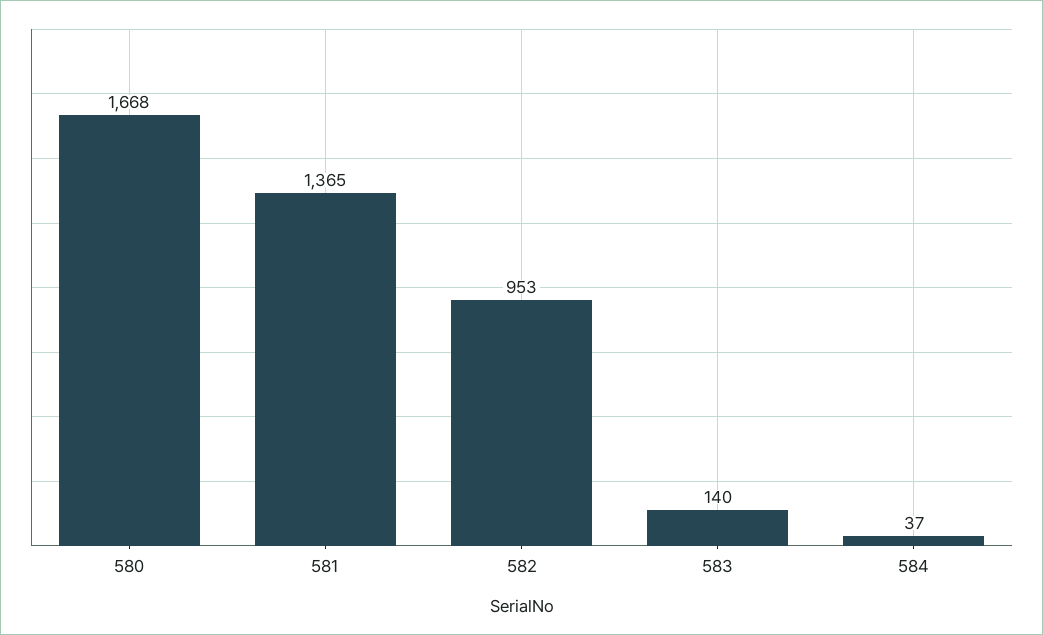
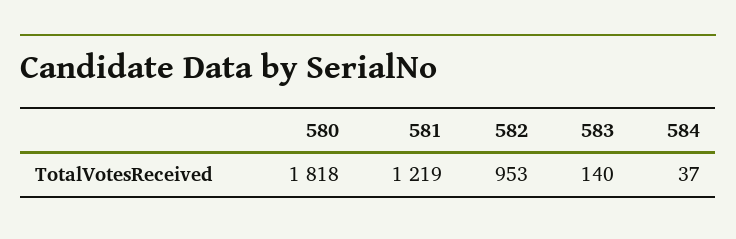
580: 1668 -> 1818
581: 1365 -> 1219

